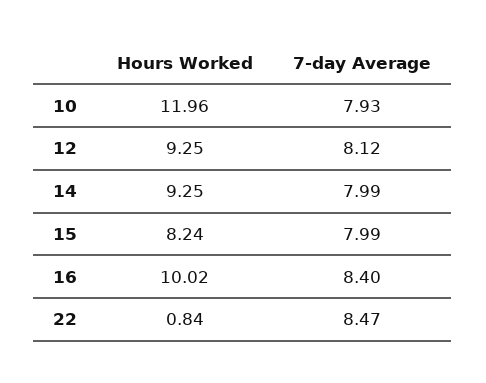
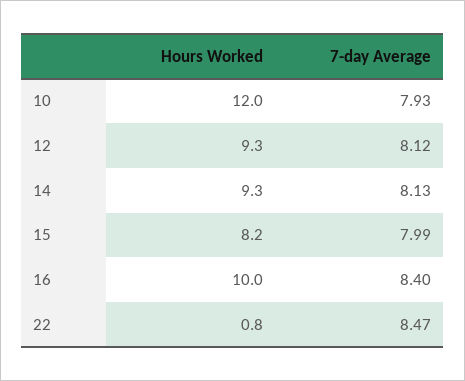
7-day Average, 14: 7.99 -> 8.13

